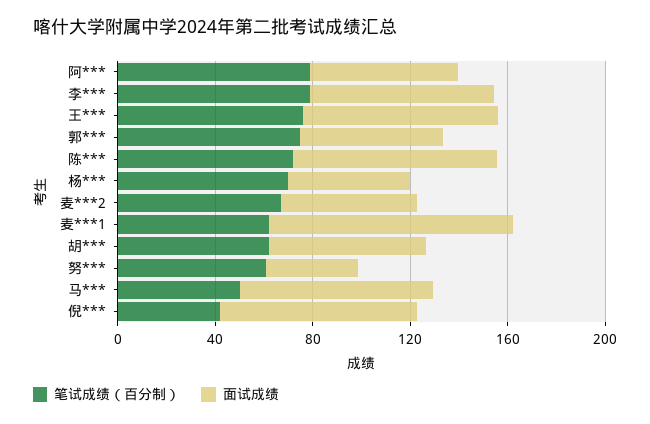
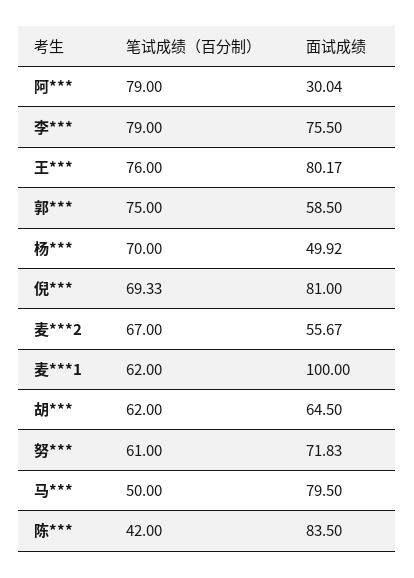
面试成绩, 阿***: 60 -> 30.04
笔试成绩（百分制）, 陈***: 70 -> 42
面试成绩, 努***: 40 -> 71.83
笔试成绩（百分制）, 倪***: 40 -> 69.33

